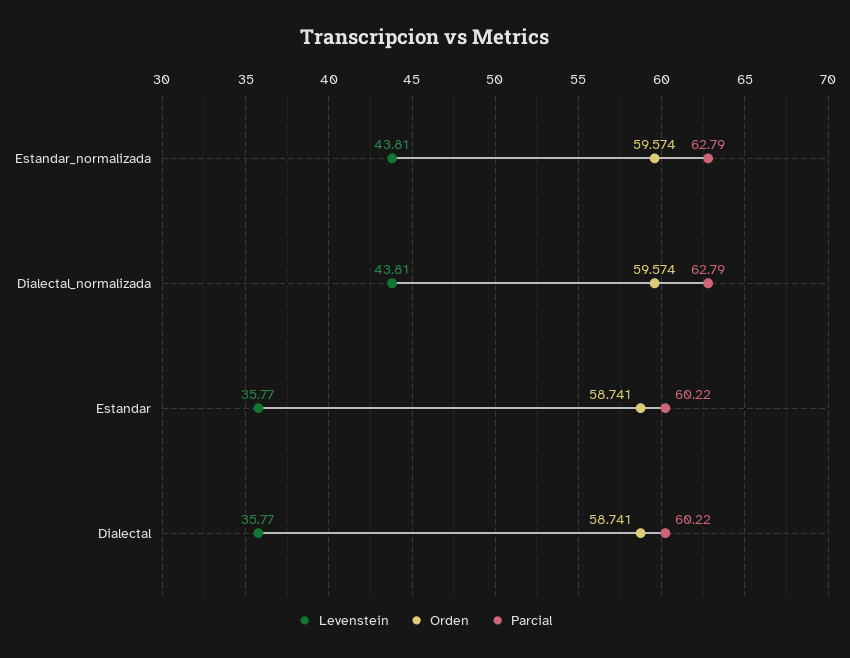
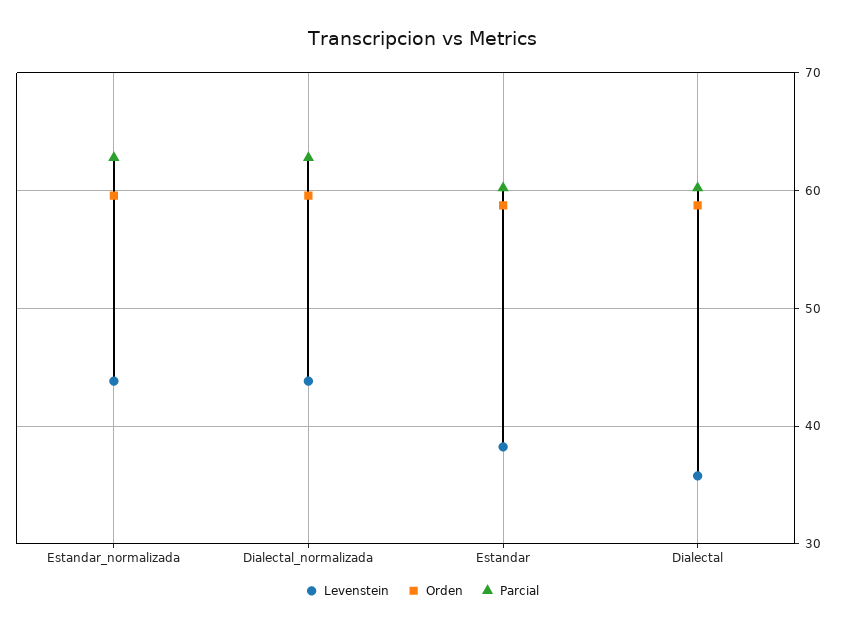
Levenstein, Estandar: 35.77 -> 38

